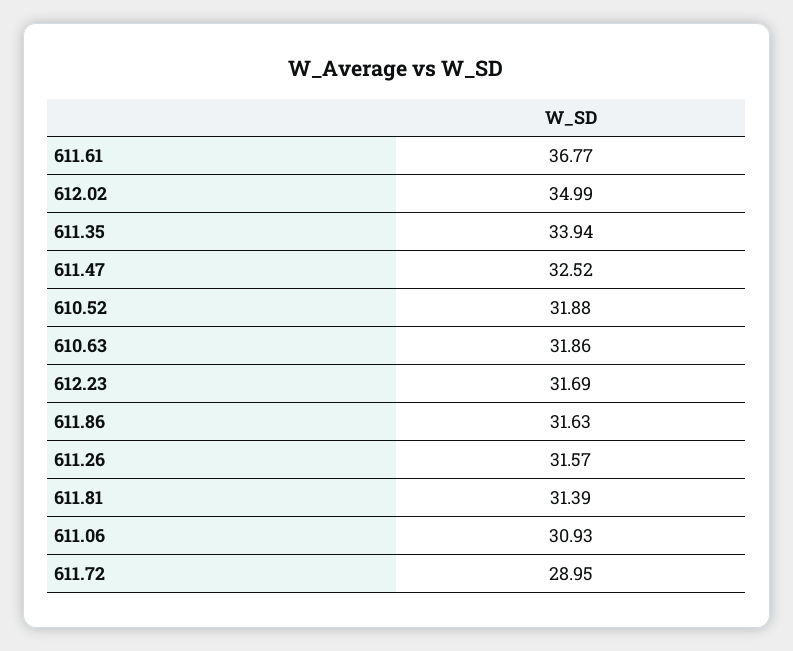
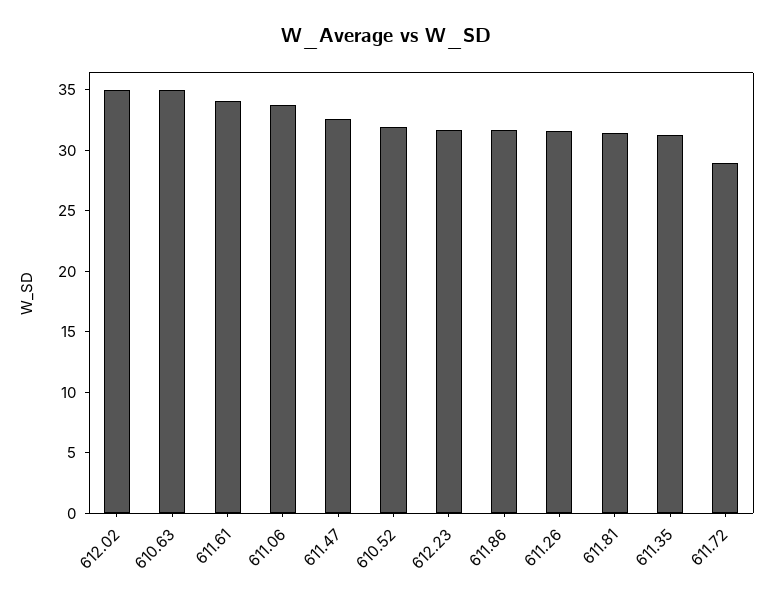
611.61: 36.77 -> 34
611.35: 33.94 -> 31
610.63: 31.86 -> 35
611.06: 30.93 -> 34

